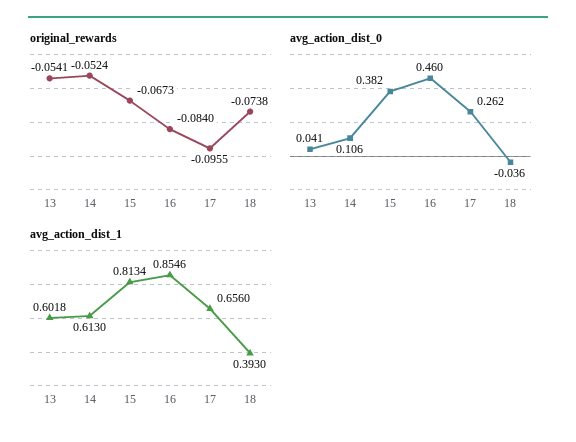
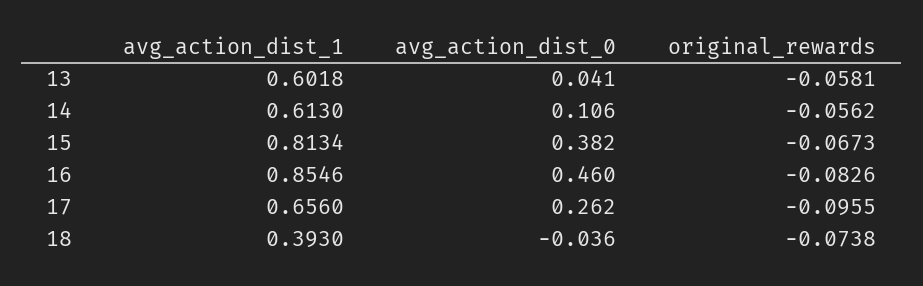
original_rewards, 13: -0.0541 -> -0.0581
original_rewards, 14: -0.0524 -> -0.0562
original_rewards, 16: -0.084 -> -0.0826

